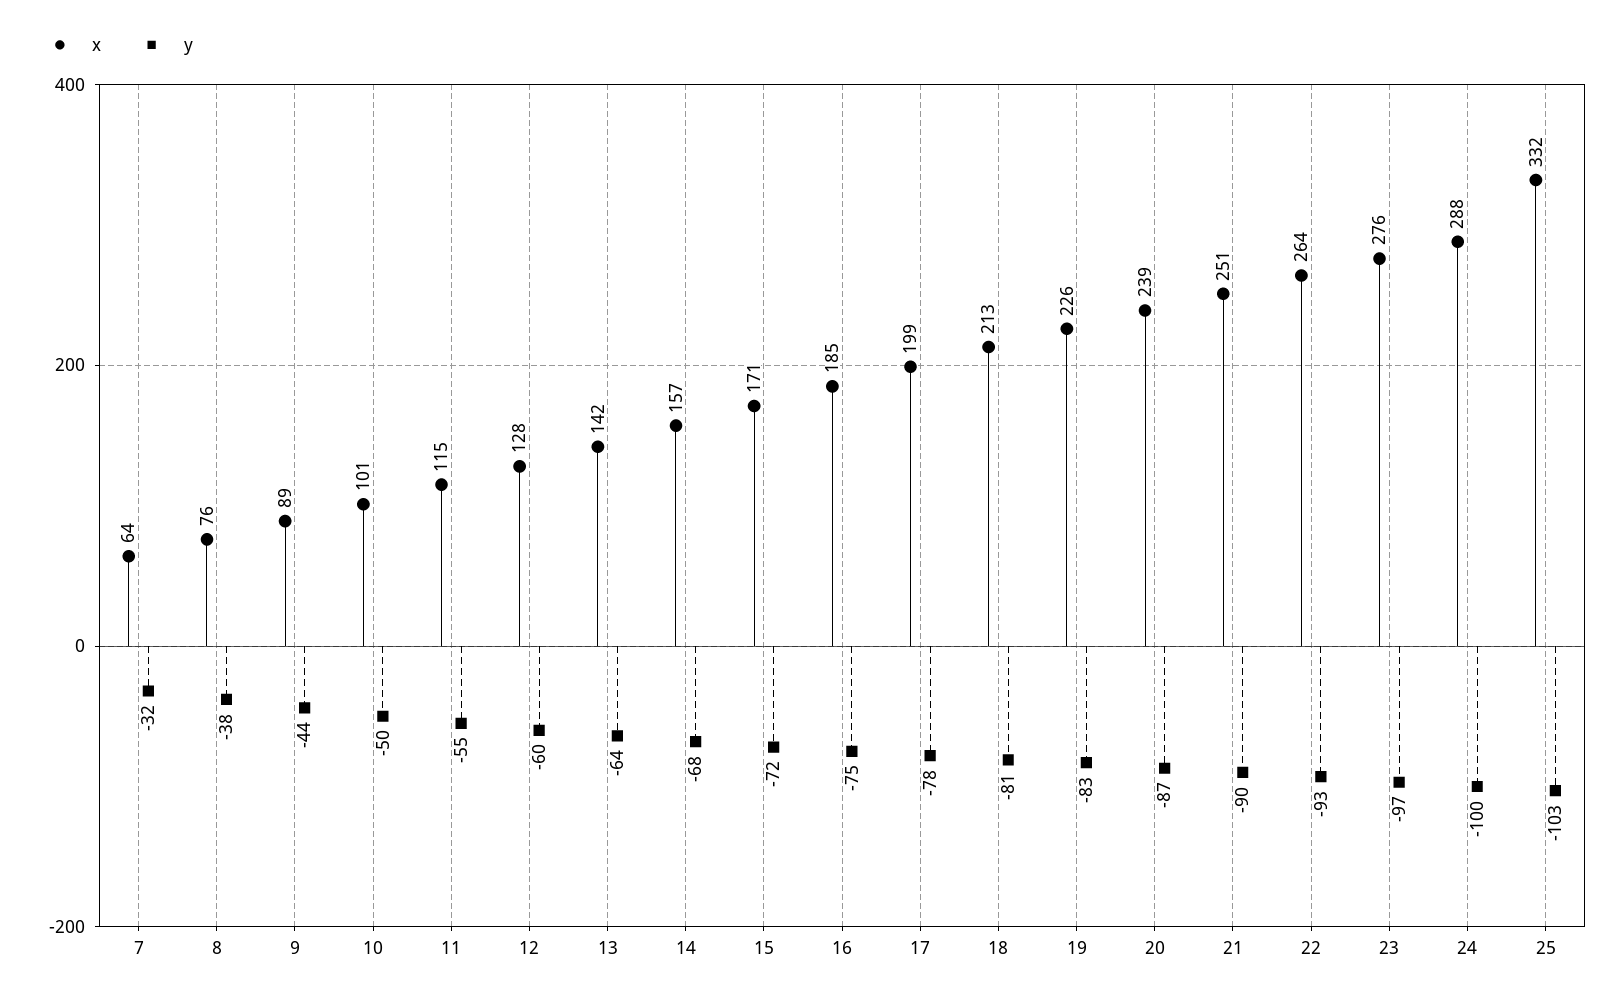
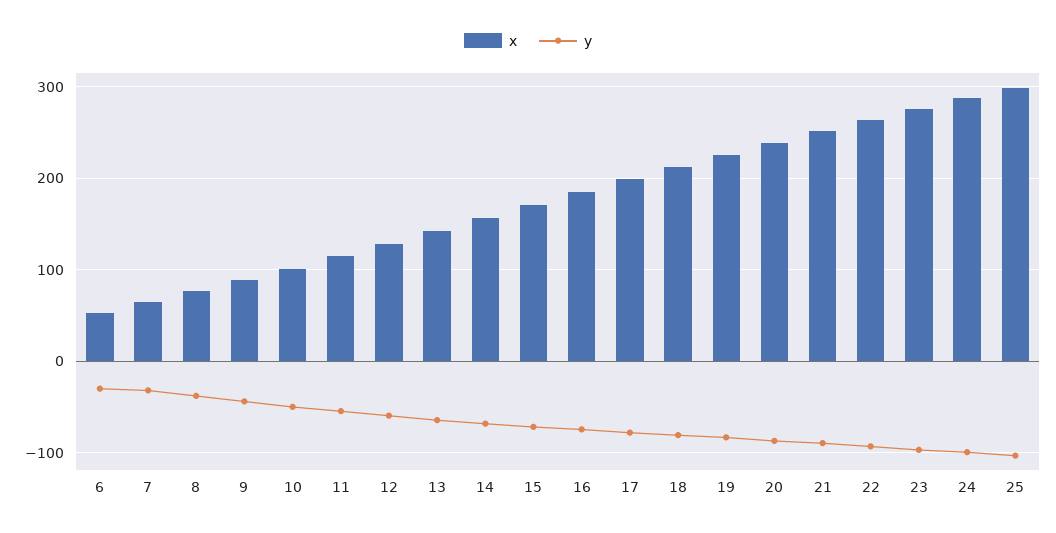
x, 25: 332 -> 300
x, 6: none -> 50
y, 6: none -> -30

